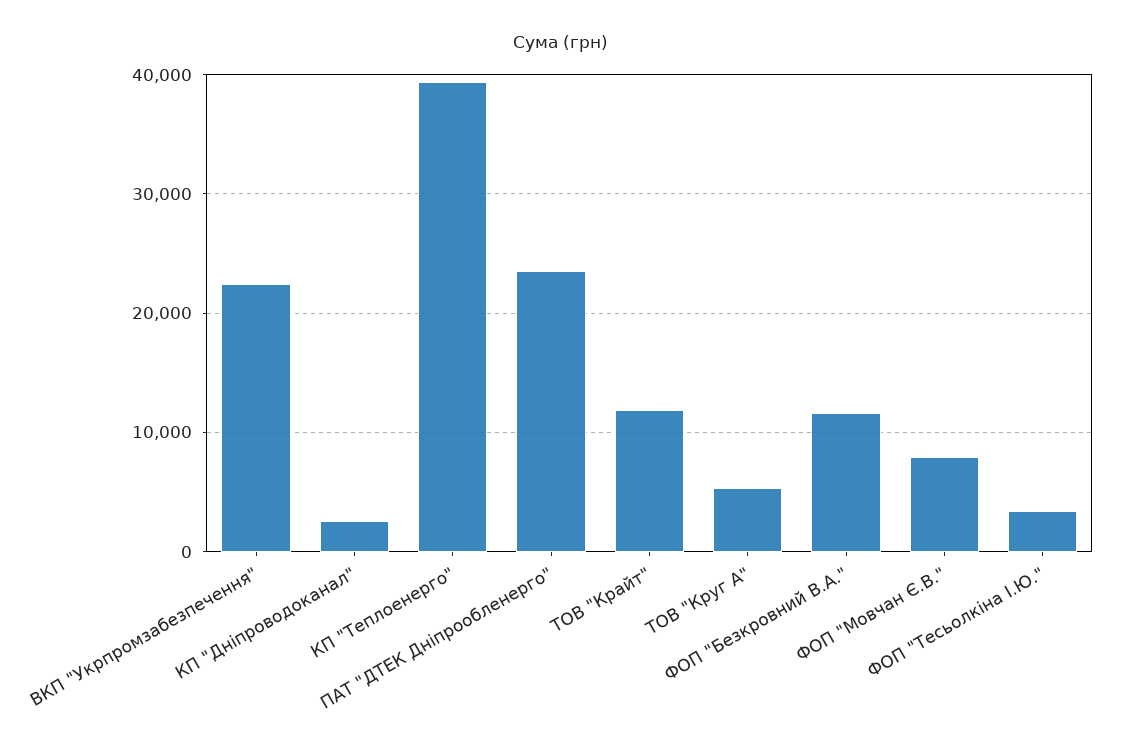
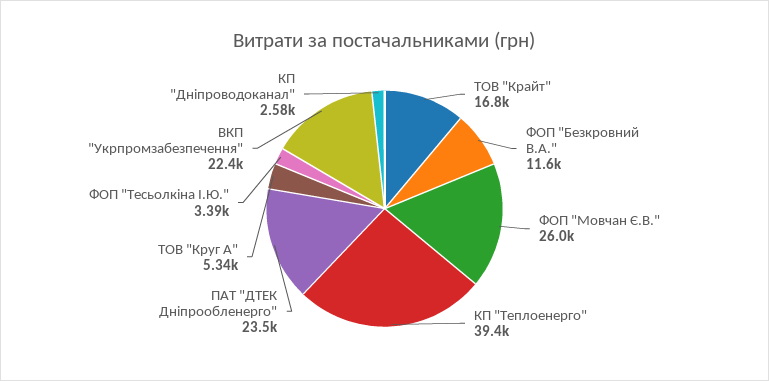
ТОВ "Крайт": 12000 -> 16800
ФОП "Мовчан Є.В.": 8000 -> 26000

